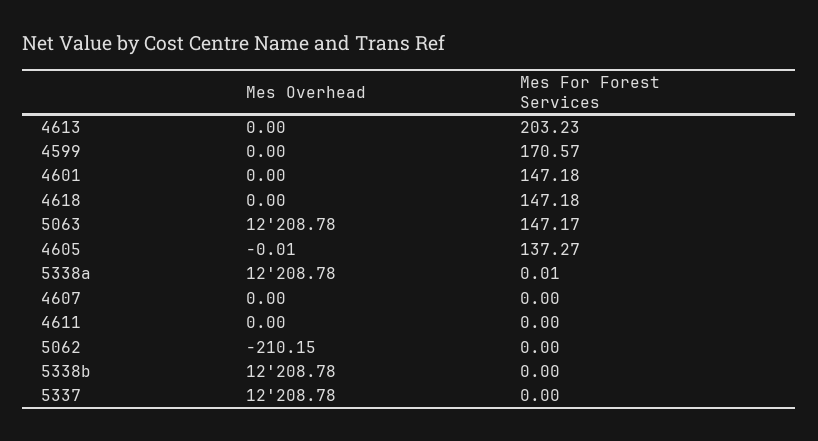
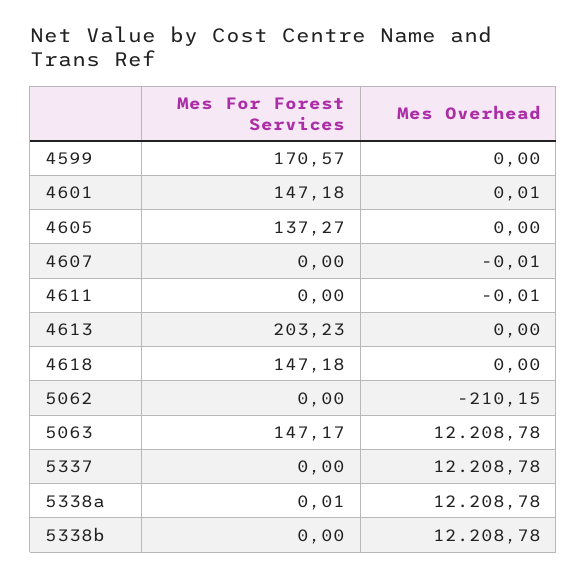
Mes Overhead, 4601: 0 -> 0.01
Mes Overhead, 4605: -0.01 -> 0
Mes Overhead, 4607: 0 -> -0.01
Mes Overhead, 4611: 0 -> -0.01

